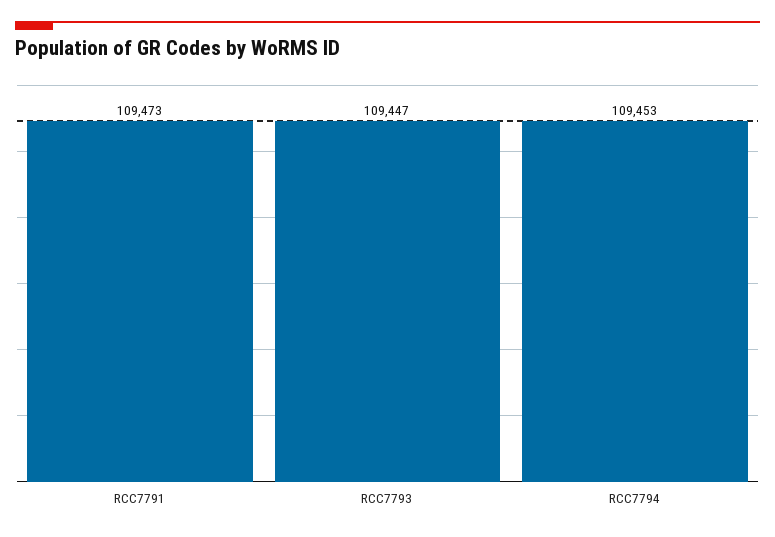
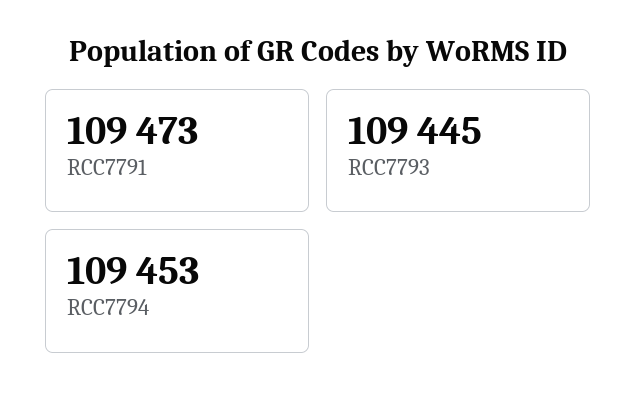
RCC7793: 109447 -> 109445

